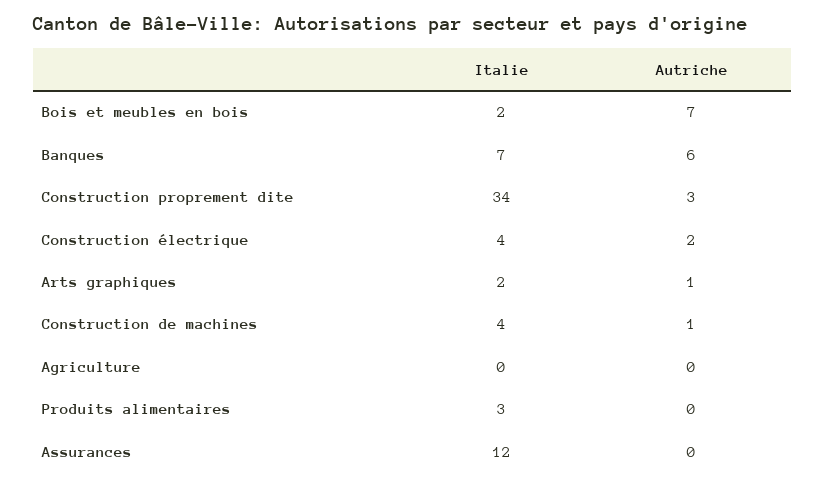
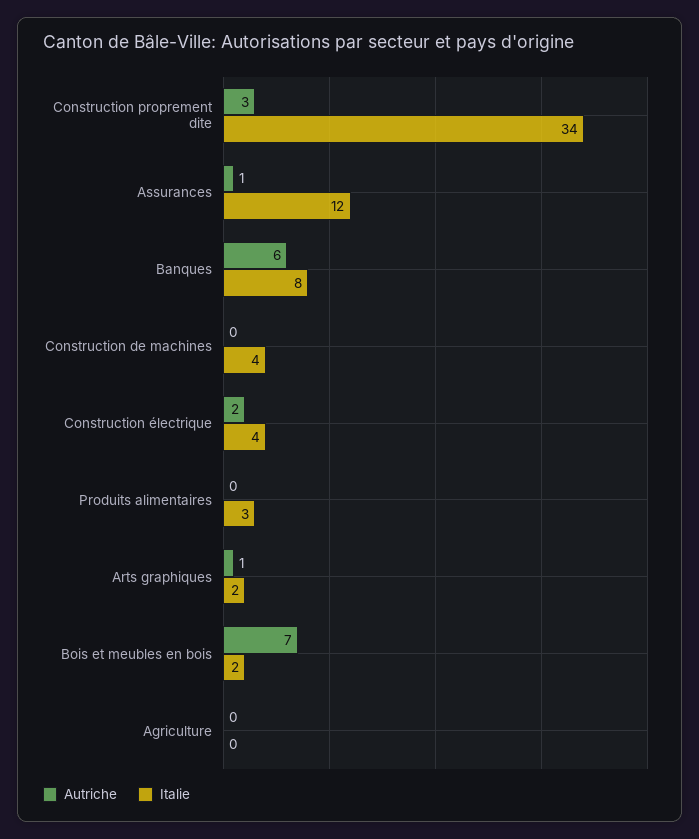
Italie, Banques: 7 -> 8
Autriche, Construction de machines: 1 -> 0
Autriche, Assurances: 0 -> 1

